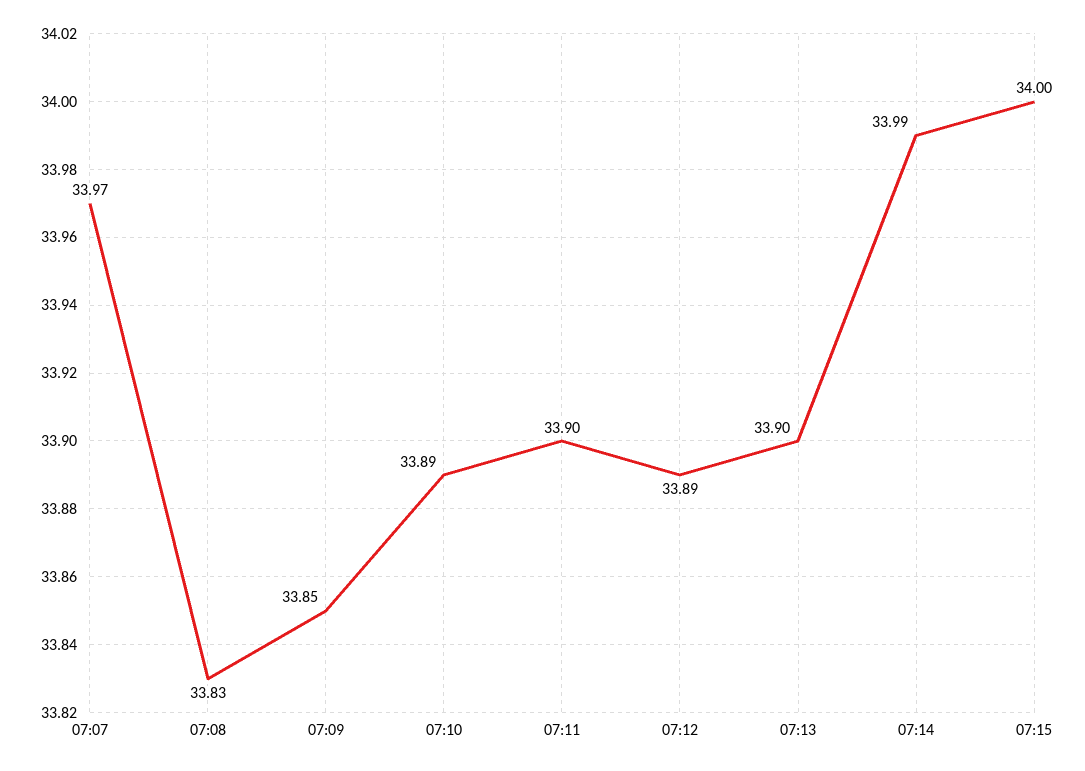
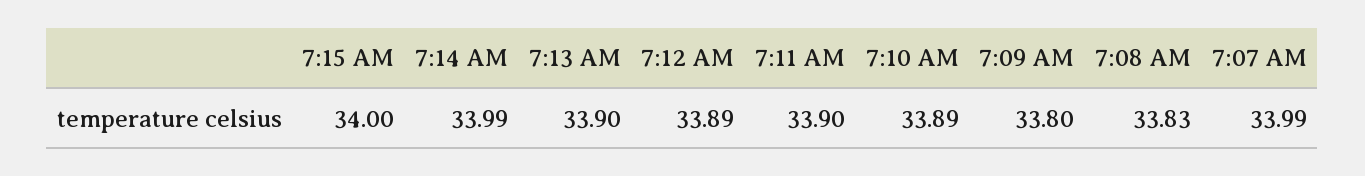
07:07: 33.97 -> 33.99
07:09: 33.85 -> 33.8

